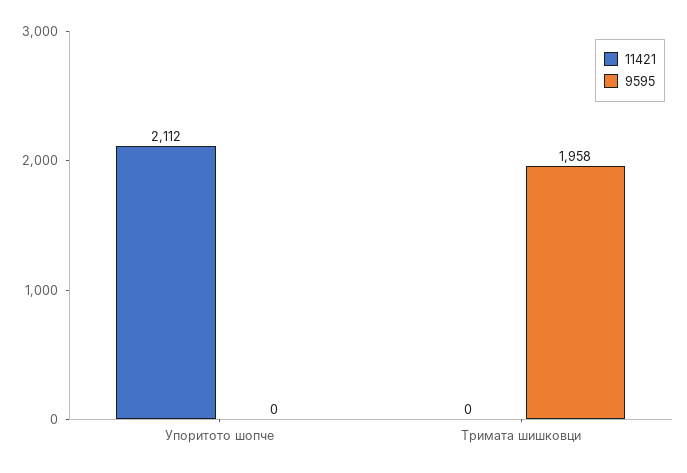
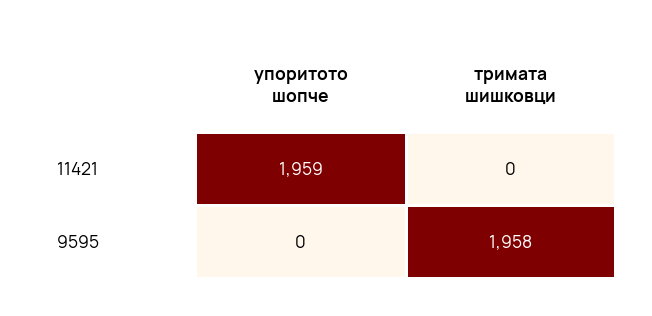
11421, Упоритото шопче: 2112 -> 1959

